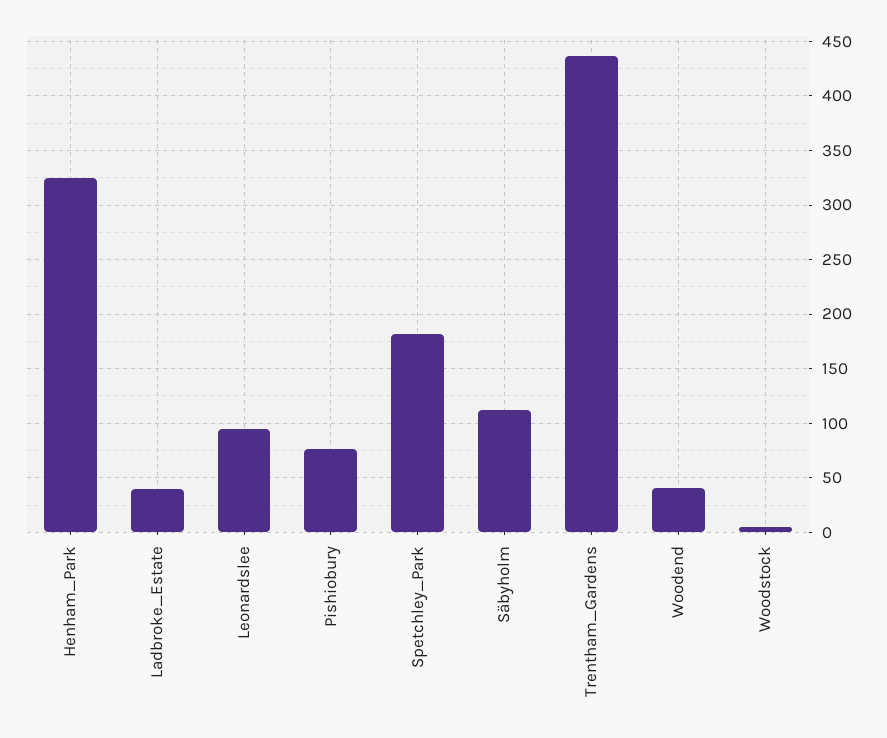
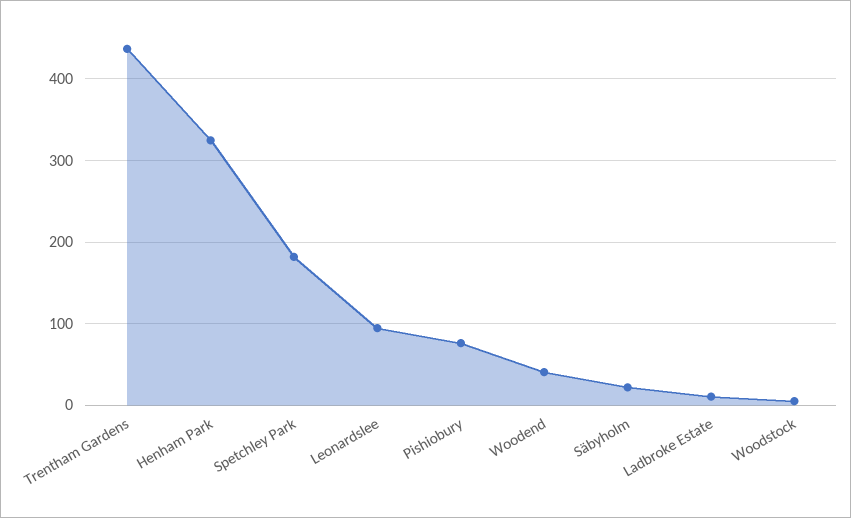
Ladbroke_Estate: 40 -> 10
Säbyholm: 110 -> 20

